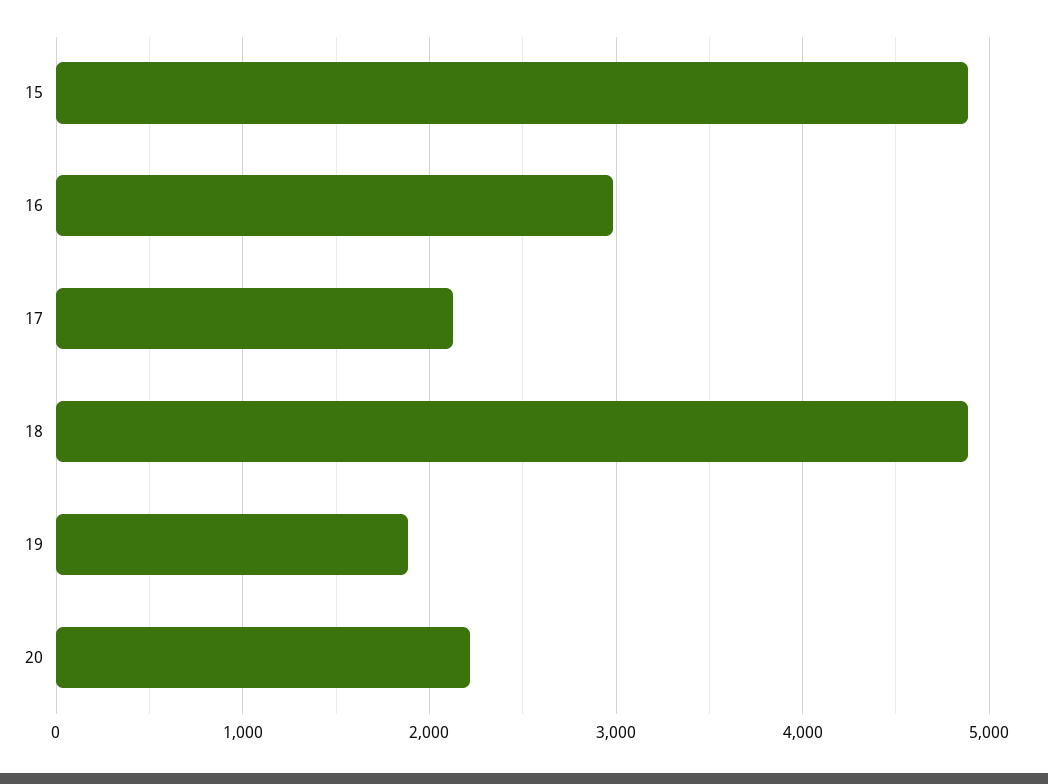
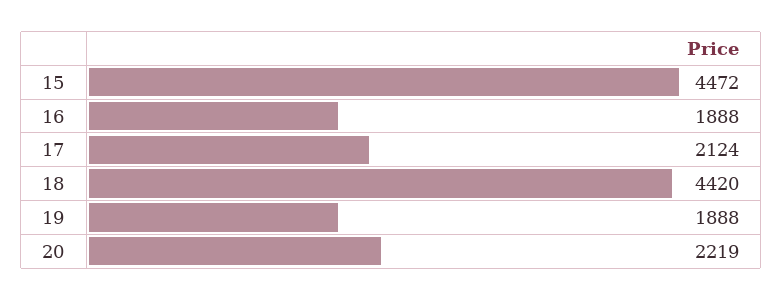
15: 4900 -> 4472
16: 3000 -> 1888
18: 4900 -> 4420

